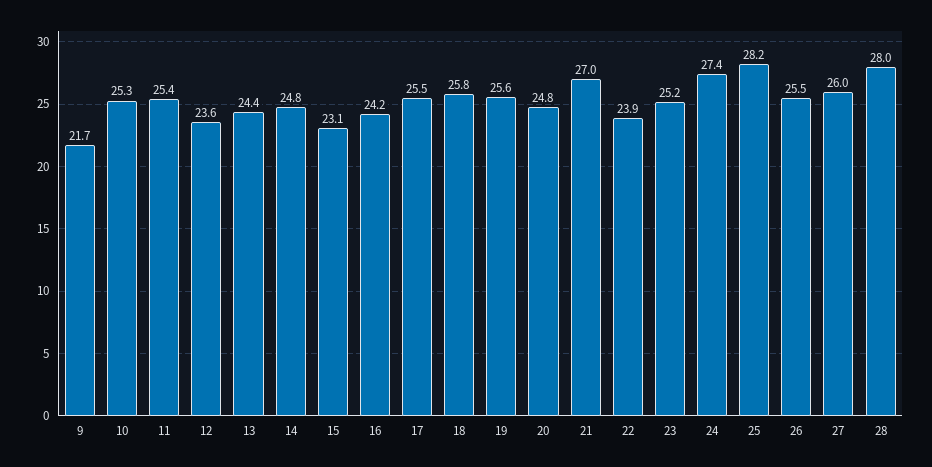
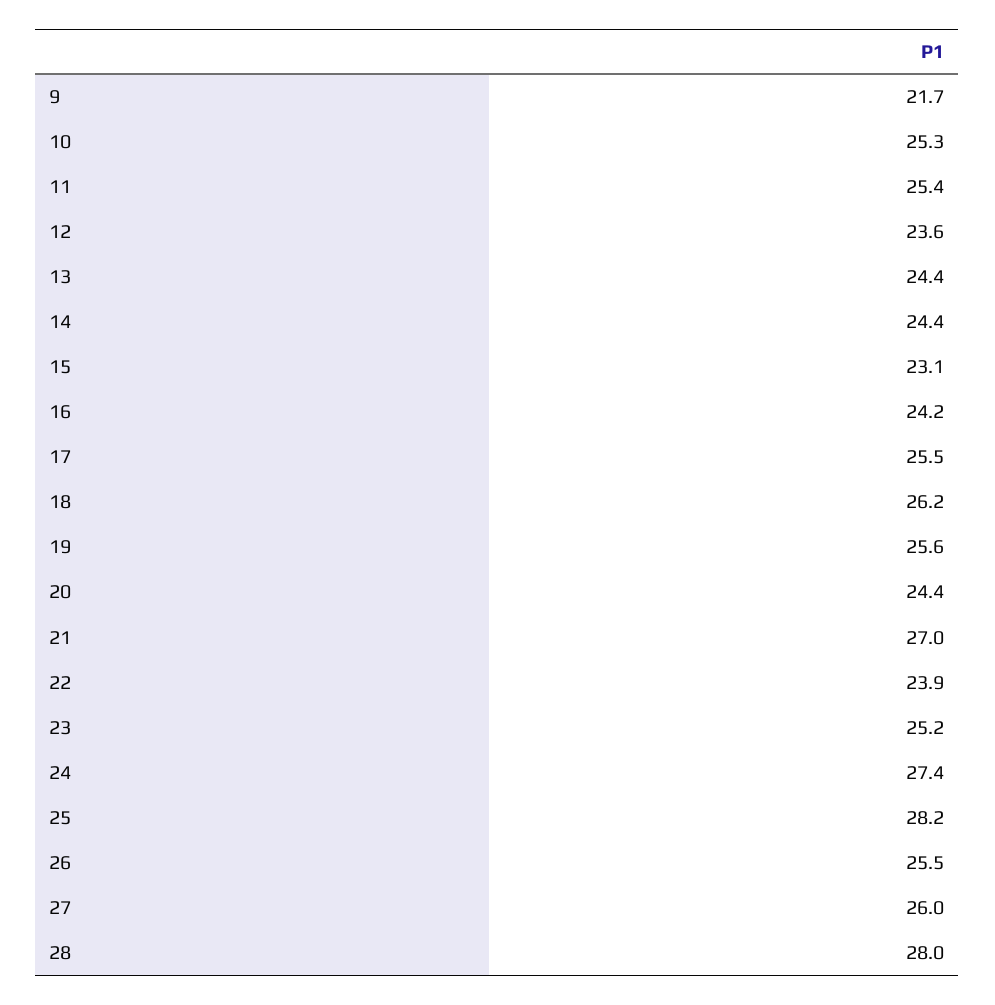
14: 24.8 -> 24.4
18: 25.8 -> 26.2
20: 24.8 -> 24.4

